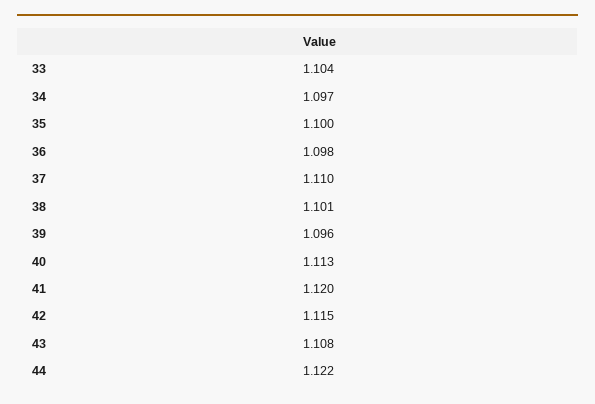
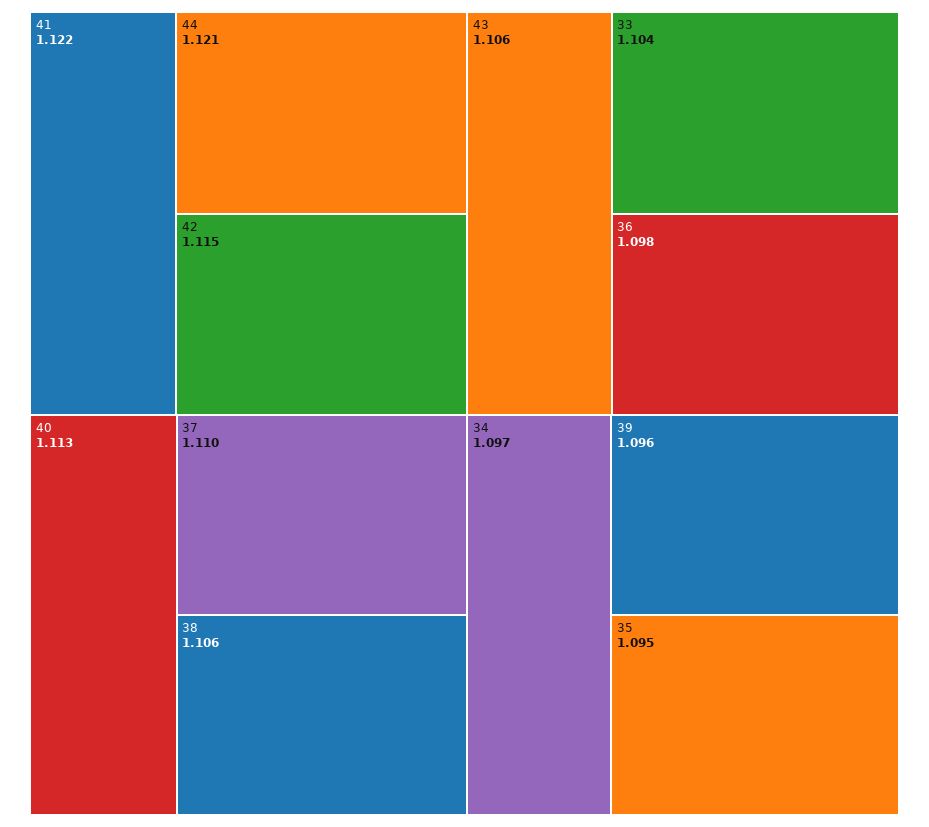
35: 1.1 -> 1.095
38: 1.101 -> 1.106
41: 1.12 -> 1.122
43: 1.108 -> 1.106
44: 1.122 -> 1.121

